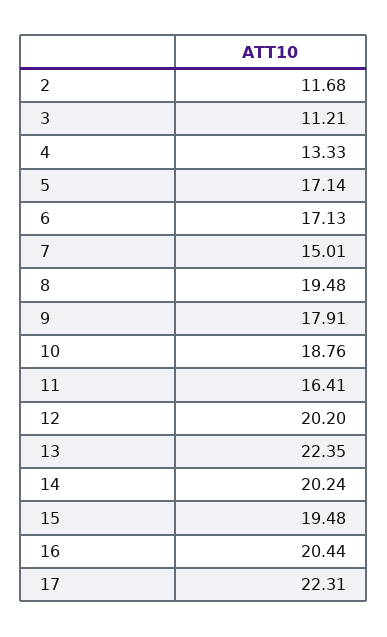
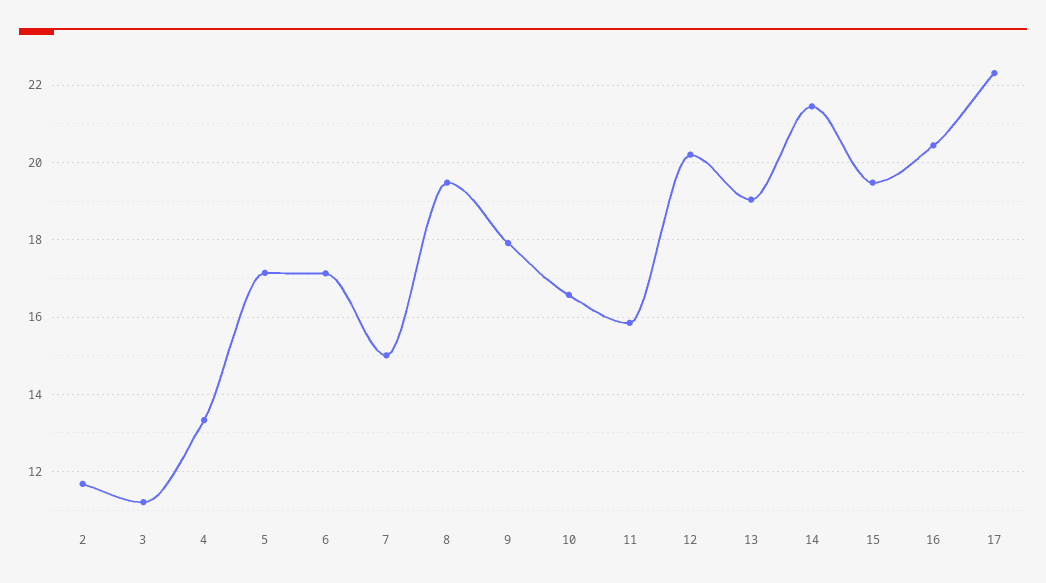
10: 18.76 -> 16.6
11: 16.41 -> 15.8
13: 22.35 -> 19
14: 20.24 -> 21.4

